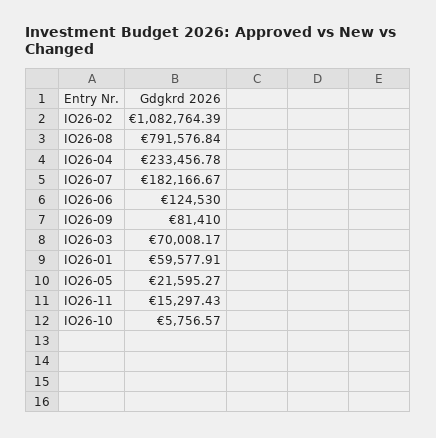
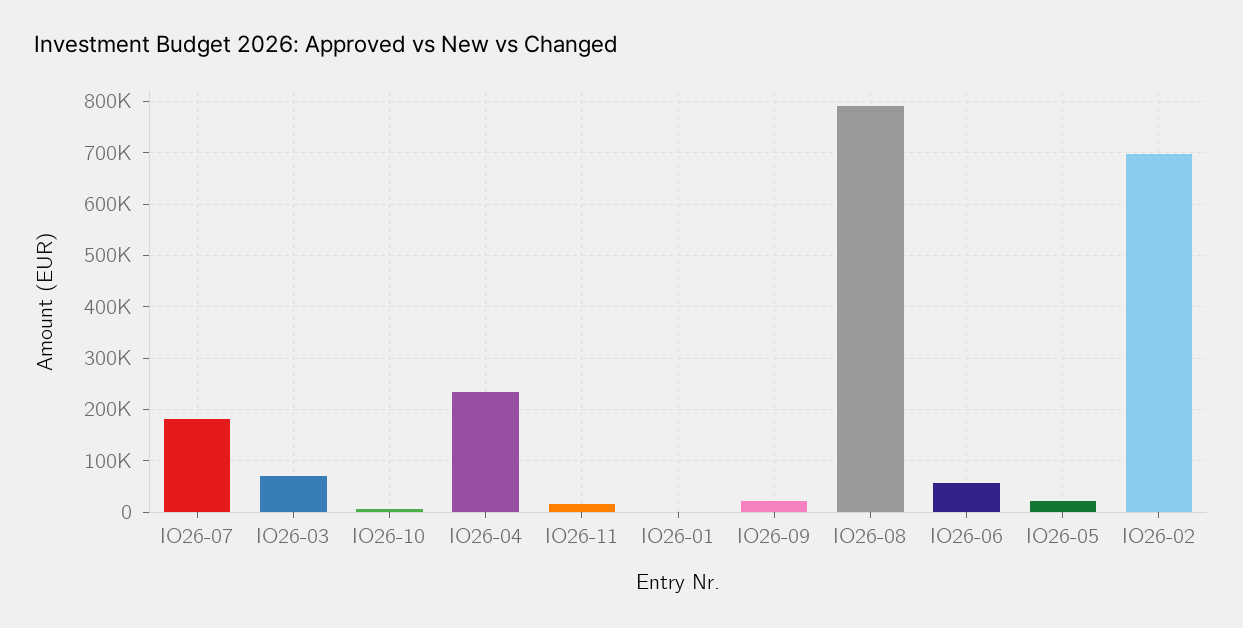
IO26-02: 1082764.39 -> 700000
IO26-06: 124530 -> 60000
IO26-09: 81410 -> 20000
IO26-01: 59577.91 -> 0

